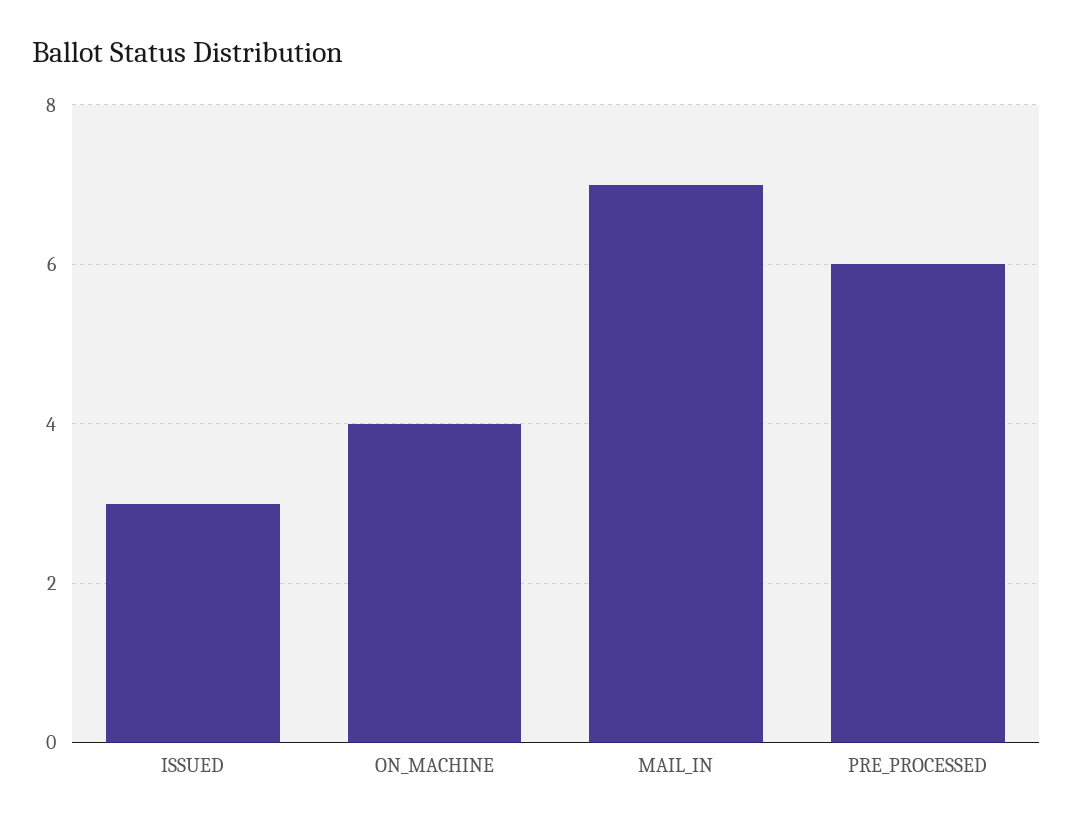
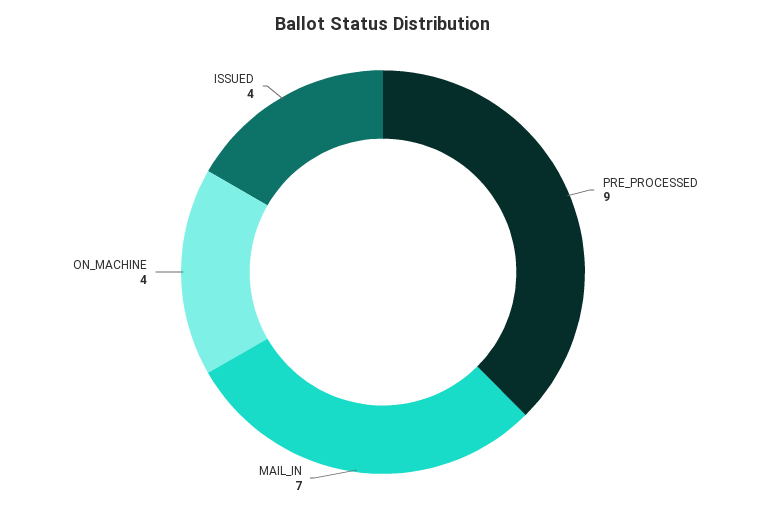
ISSUED: 3 -> 4
PRE_PROCESSED: 6 -> 9

